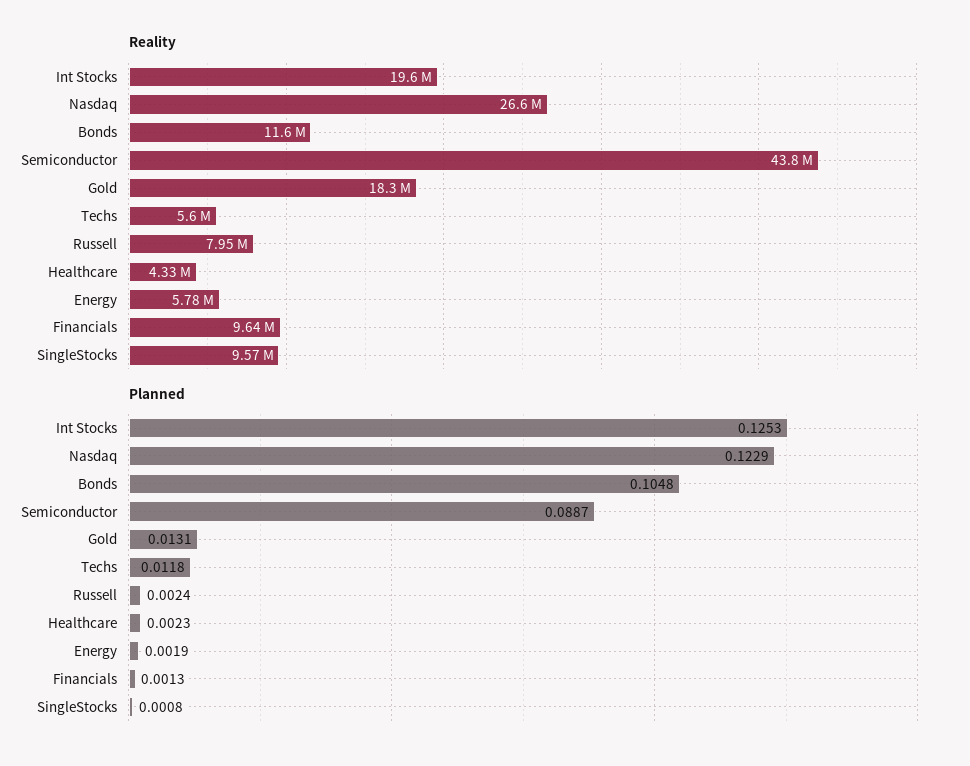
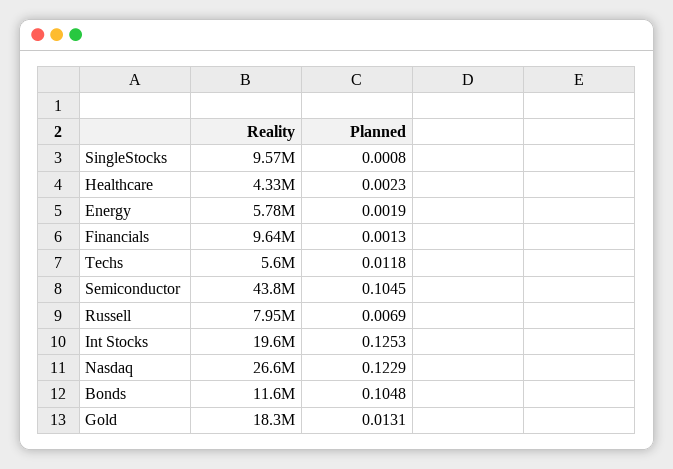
Planned, Semiconductor: 0.0887 -> 0.1045
Planned, Russell: 0.0024 -> 0.0069

